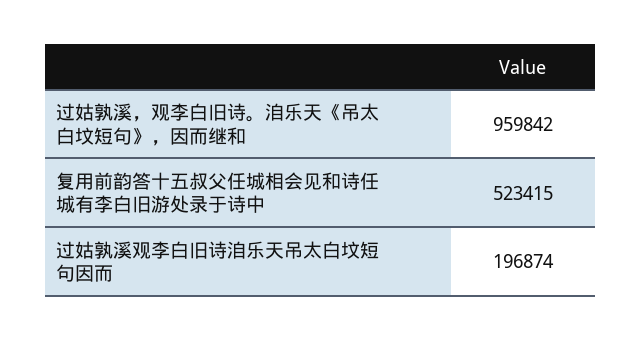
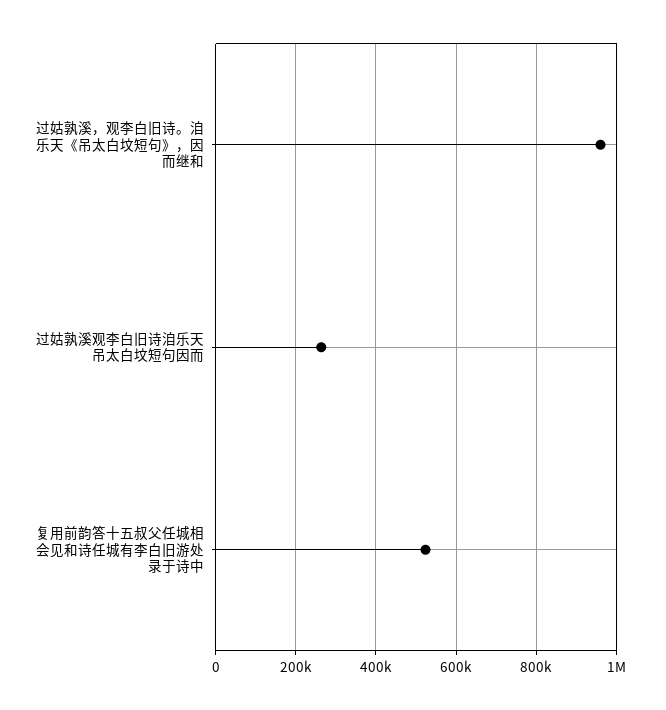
过姑孰溪观李白旧诗洎乐天吊太白坟短句因而: 196874 -> 260000

